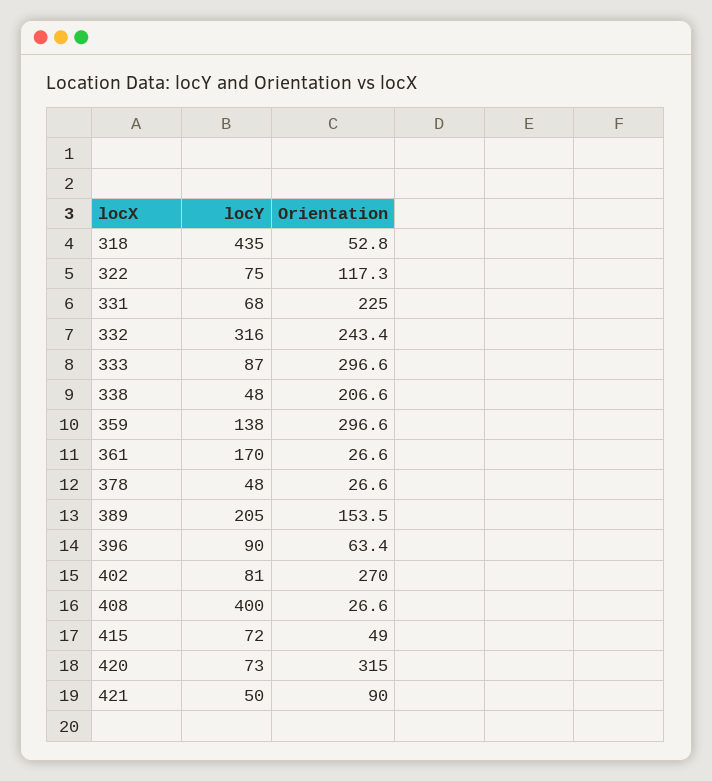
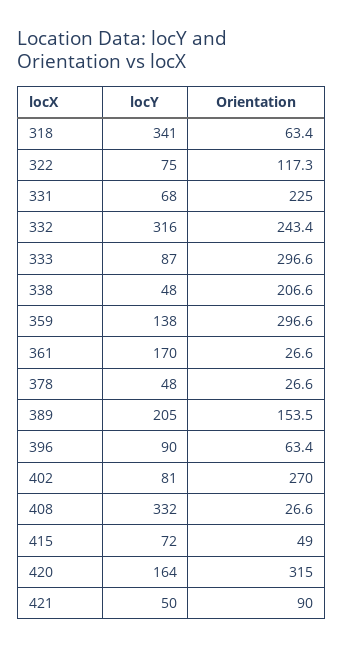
locY, 318: 435 -> 341
Orientation, 318: 52.8 -> 63.4
locY, 408: 400 -> 332
locY, 420: 73 -> 164

